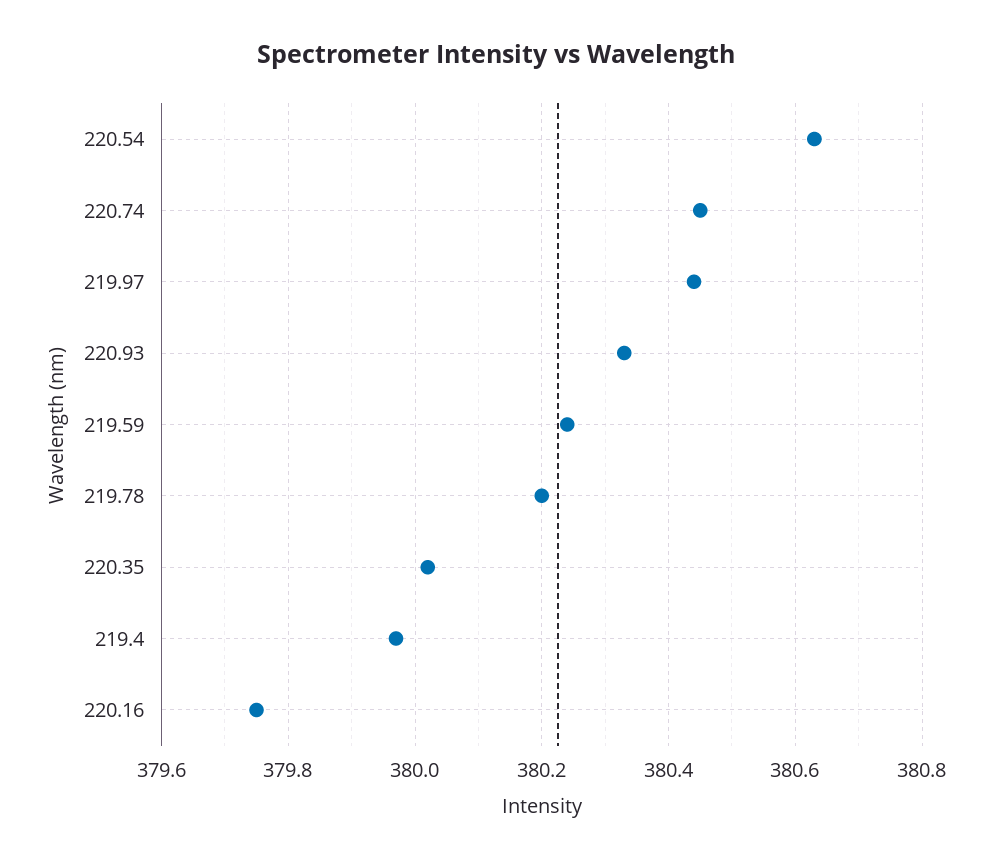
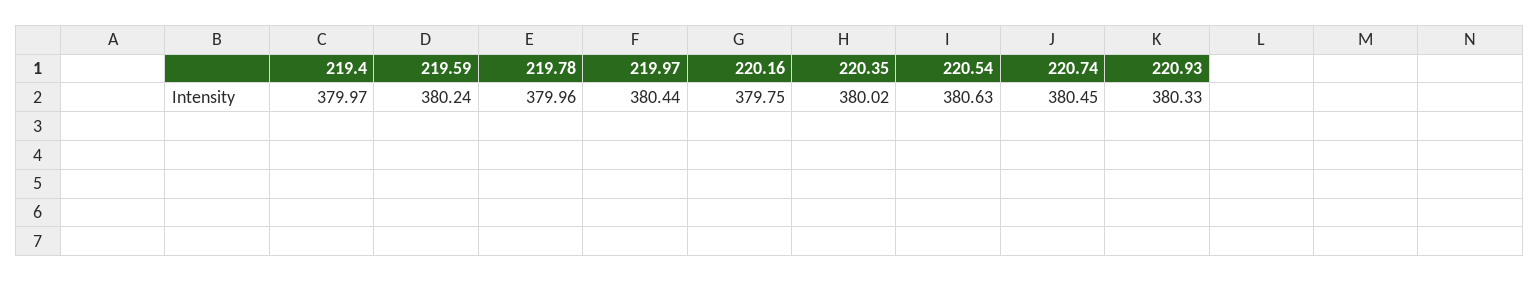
219.78: 380.2 -> 379.96

